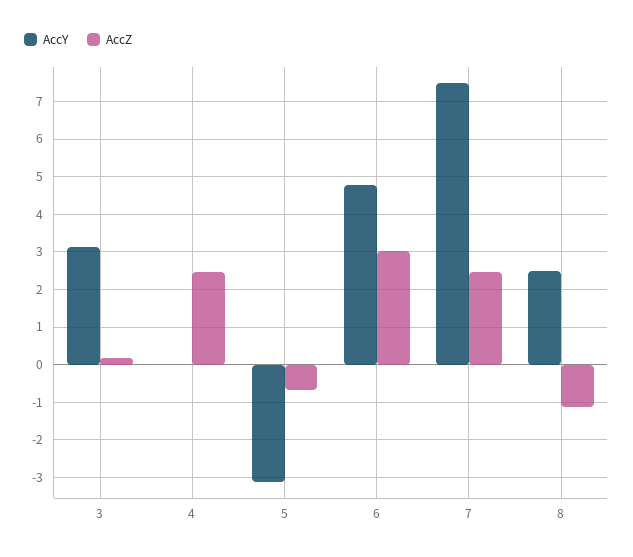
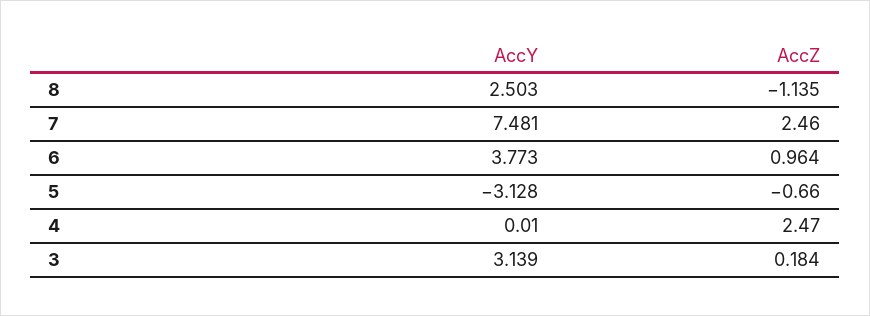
AccY, 6: 4.8 -> 3.773
AccZ, 6: 3 -> 0.964

